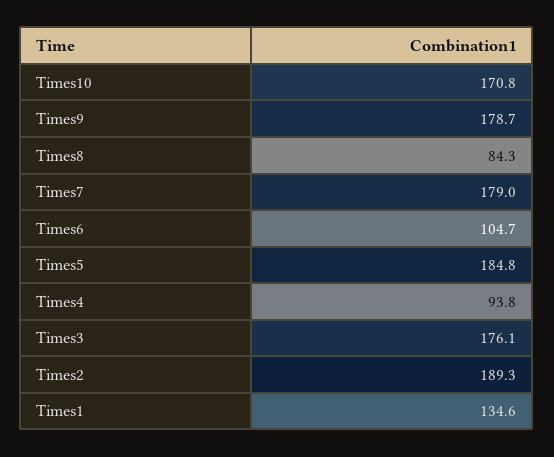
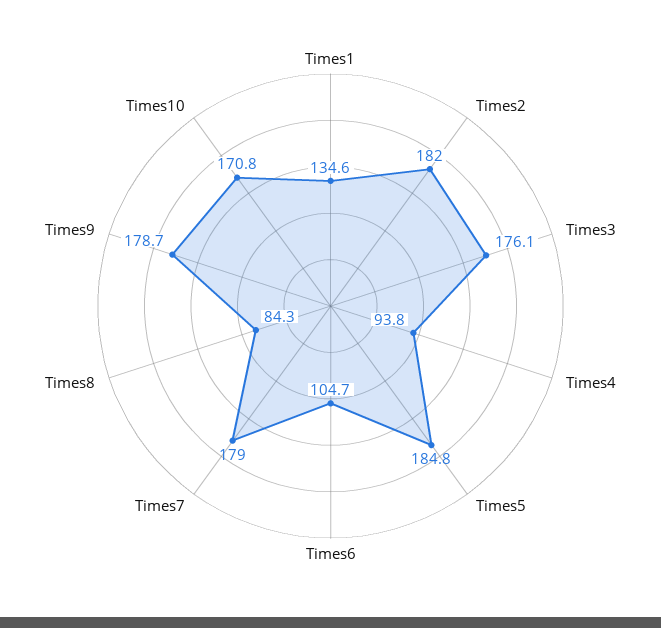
Times2: 189.3 -> 182

